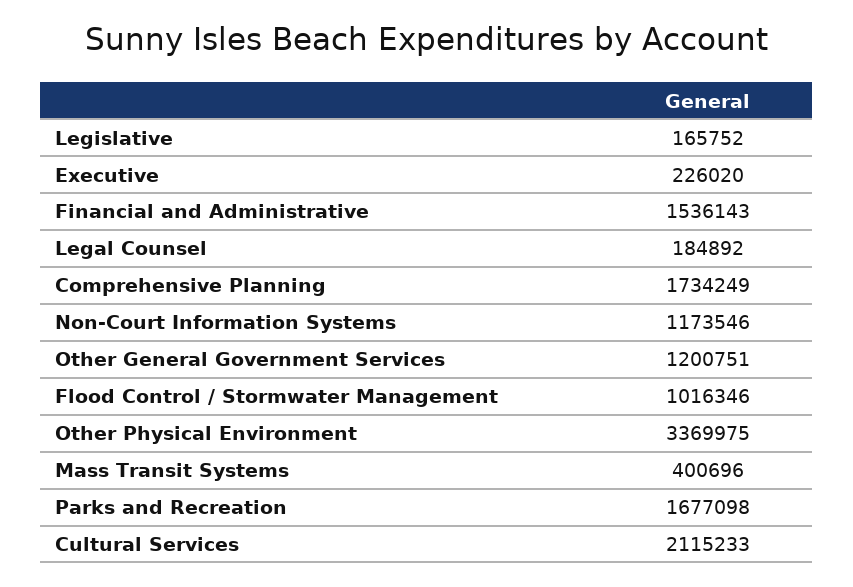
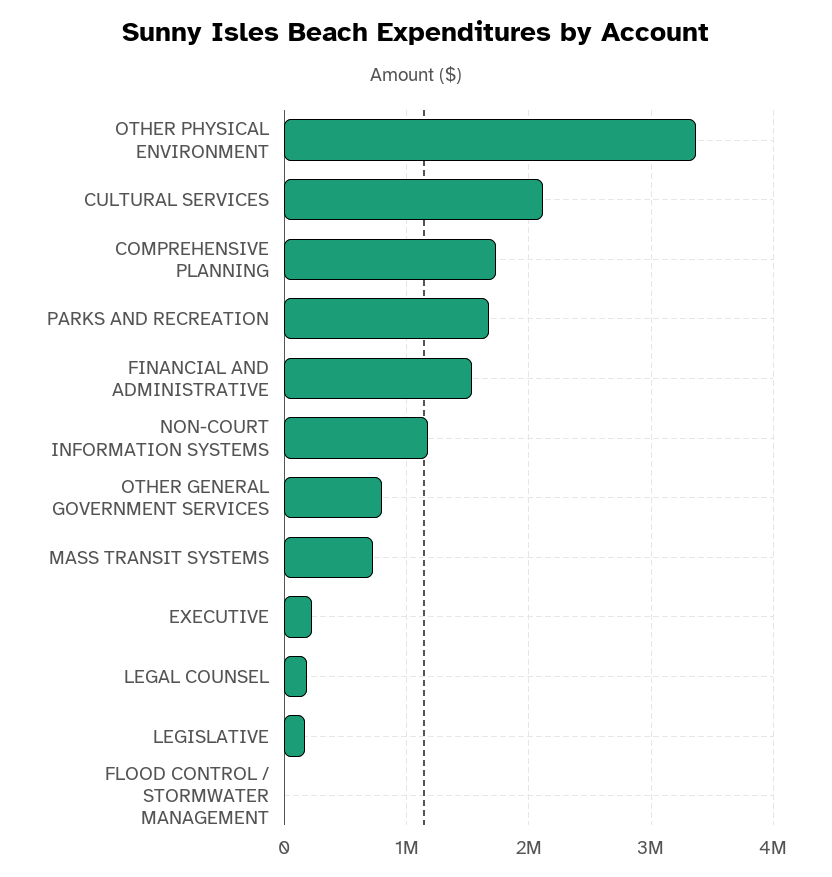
Other General Government Services: 1200751 -> 800000
Flood Control / Stormwater Management: 1016346 -> 0
Mass Transit Systems: 400696 -> 700000

